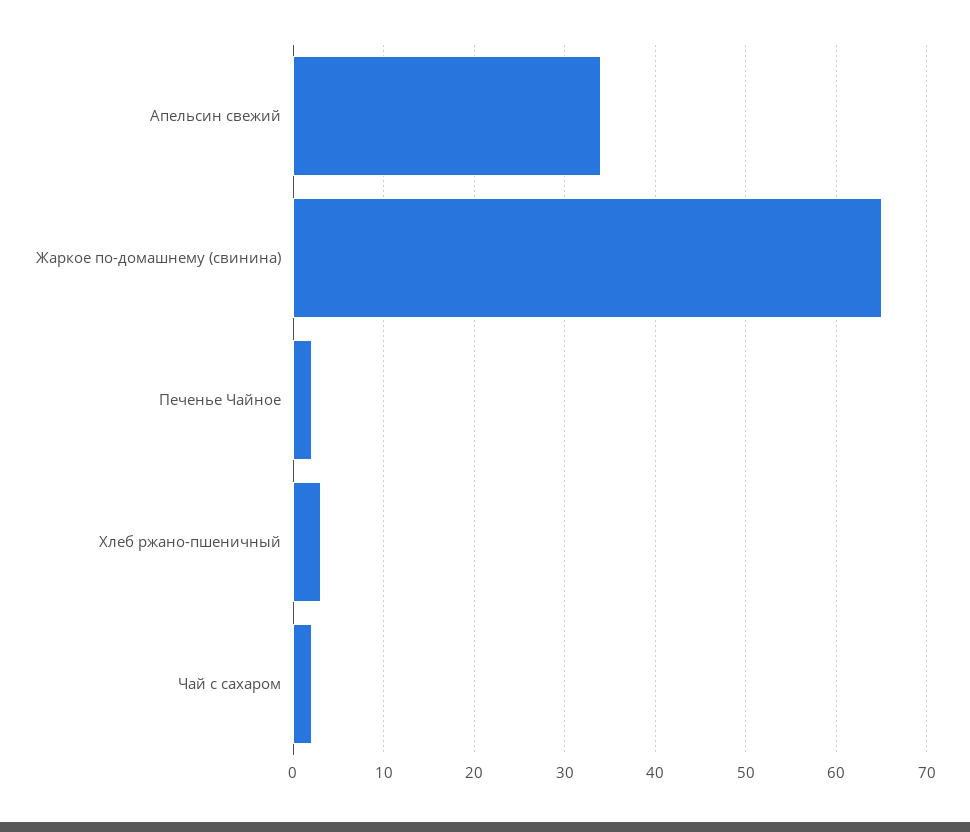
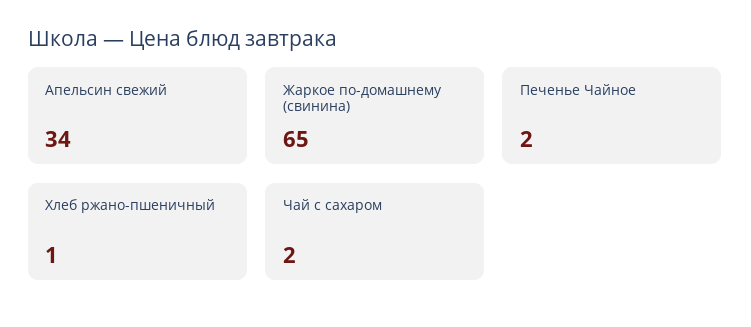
Хлеб ржано-пшеничный: 3 -> 1

